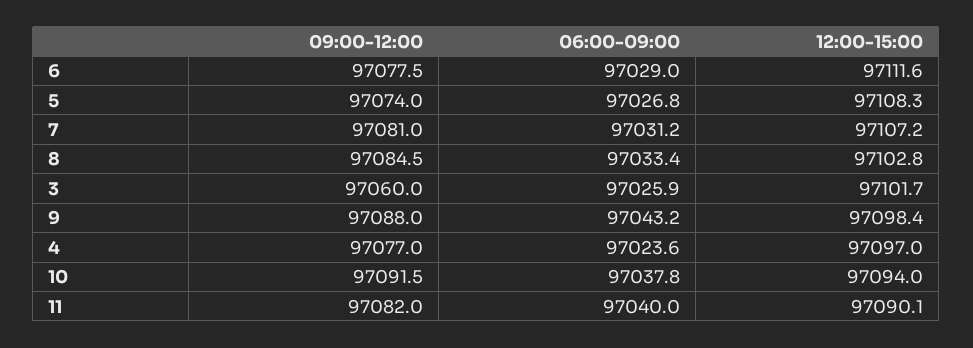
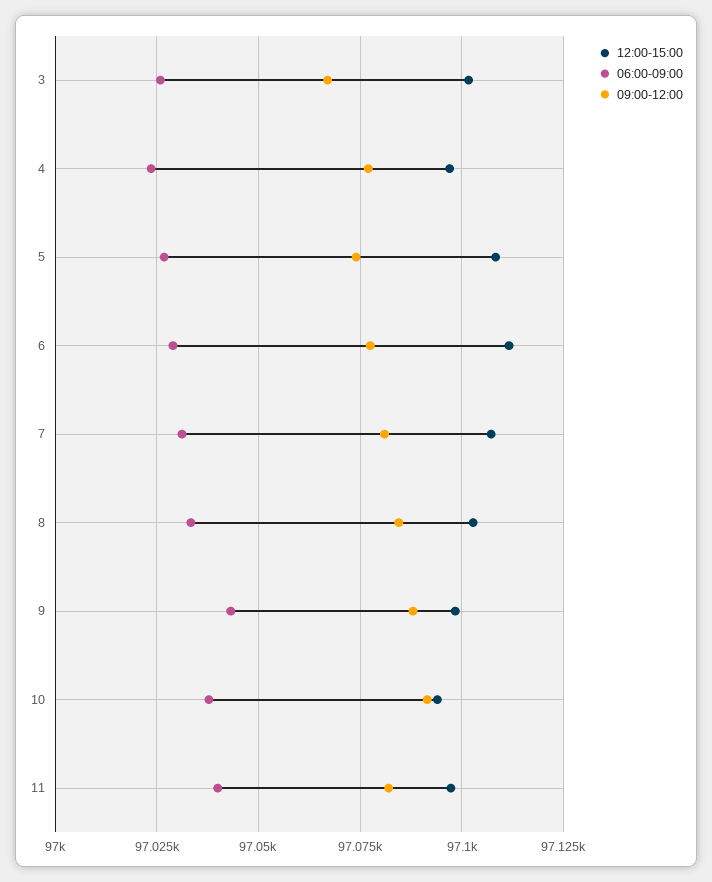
09:00-12:00, 3: 97060 -> 97067.5
12:00-15:00, 11: 97090.1 -> 97097.5

